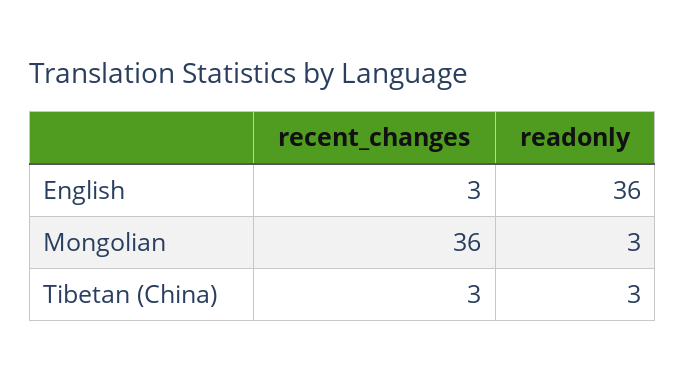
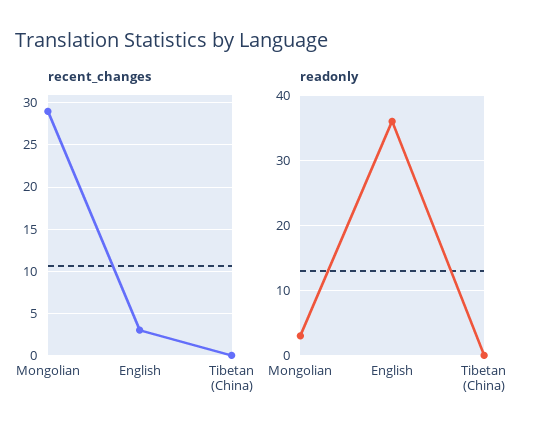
recent_changes, Mongolian: 36 -> 29
recent_changes, Tibetan (China): 3 -> 0
readonly, Tibetan (China): 3 -> 0

